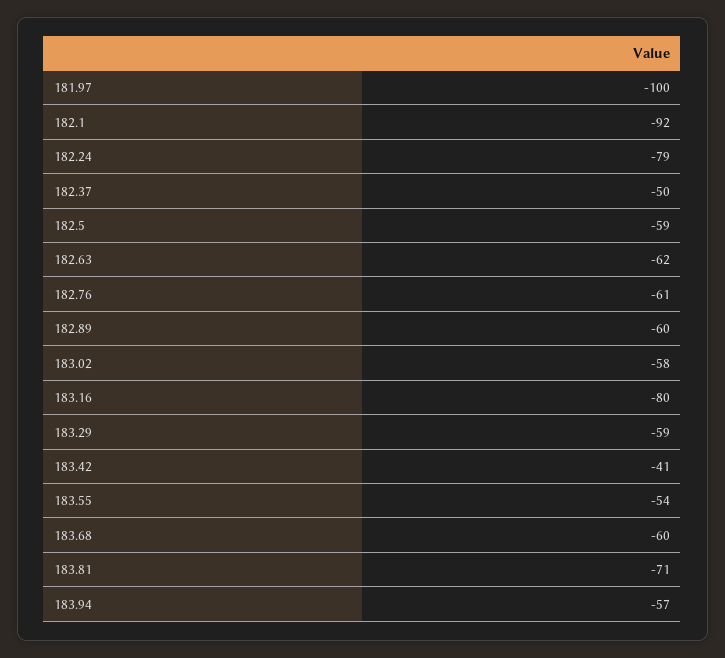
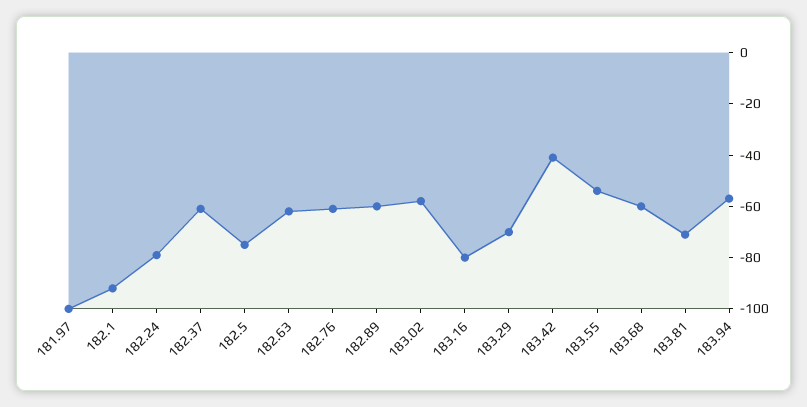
182.37: -50 -> -60
182.5: -59 -> -75
183.29: -59 -> -70

